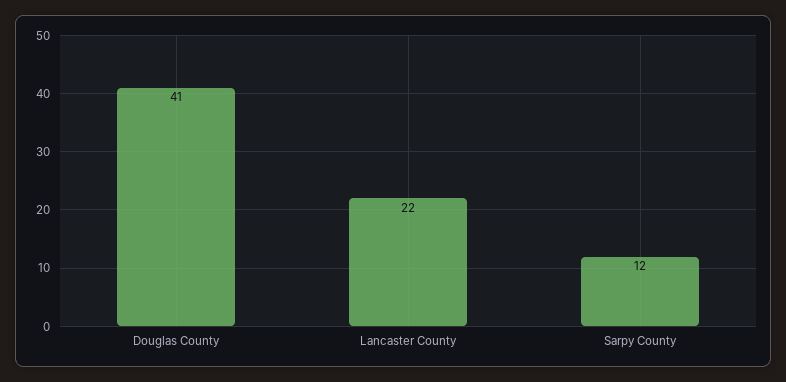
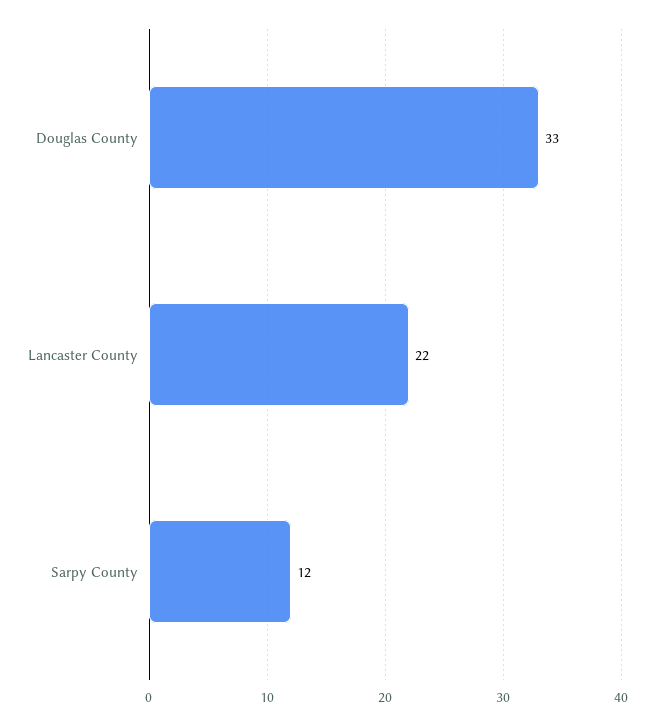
Douglas County: 41 -> 33

